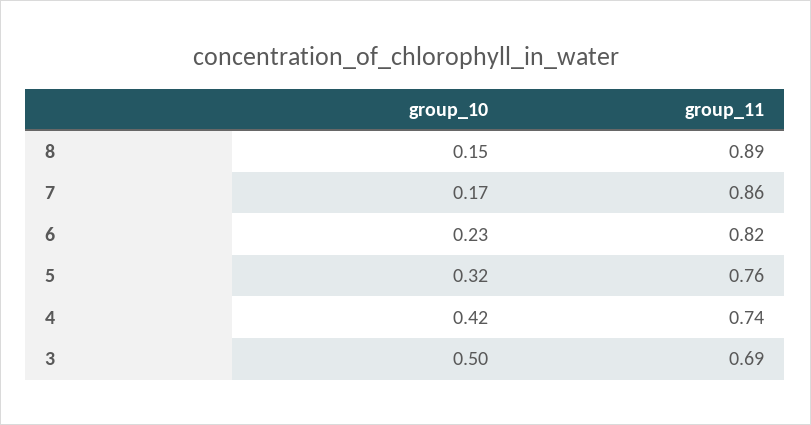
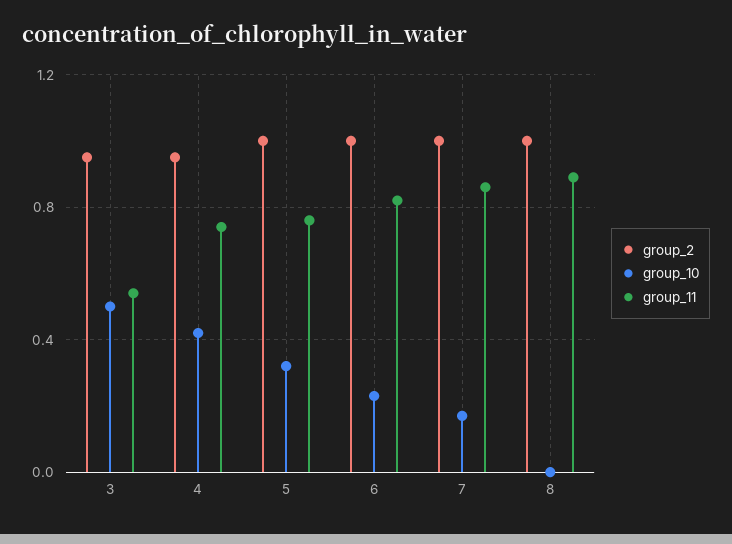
group_10, 8: 0.15 -> 0
group_11, 3: 0.69 -> 0.55
group_2, 3: none -> 0.95
group_2, 4: none -> 0.95
group_2, 5: none -> 1
group_2, 6: none -> 1
group_2, 7: none -> 1
group_2, 8: none -> 1

